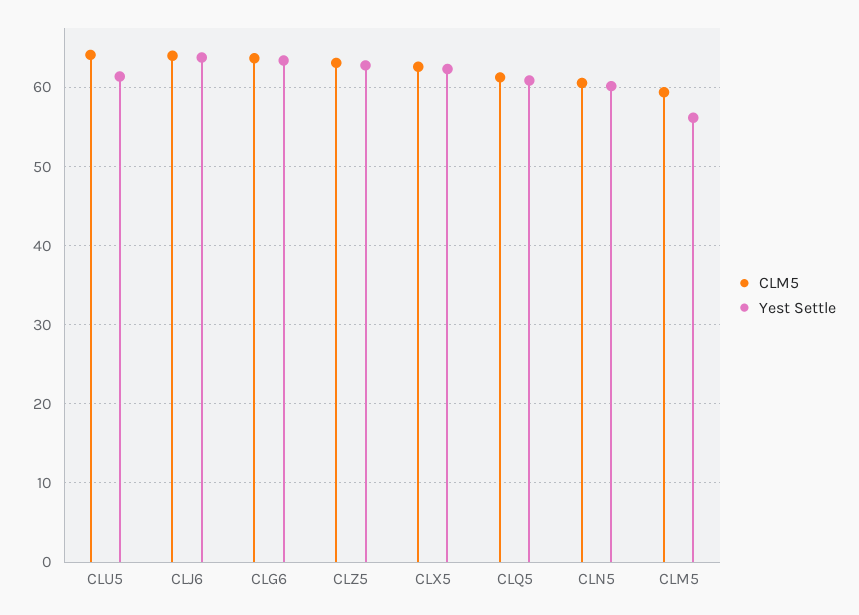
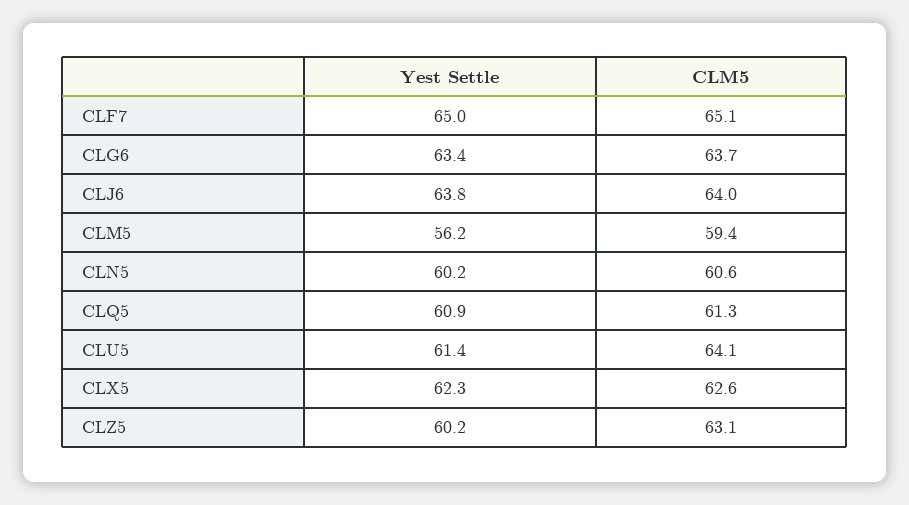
Yest Settle, CLZ5: 63 -> 60.2
Yest Settle, CLF7: none -> 65
CLM5, CLF7: none -> 65.1

